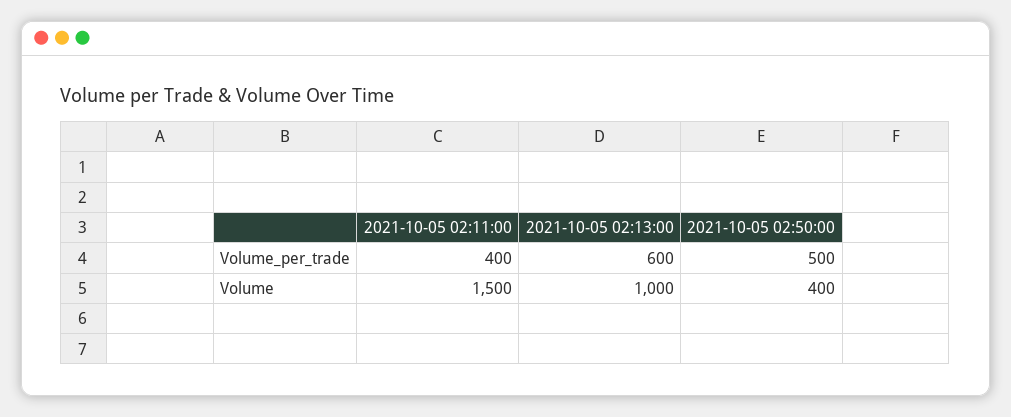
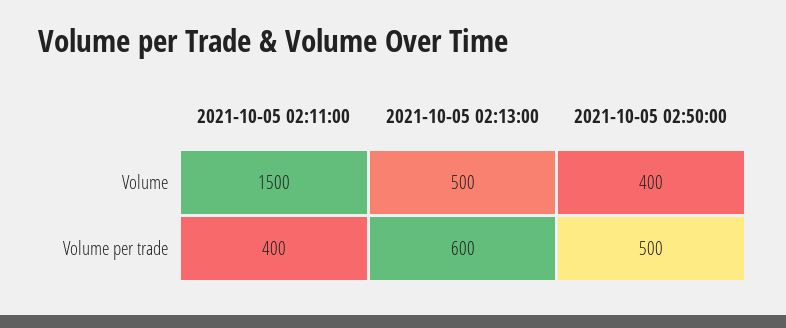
2021-10-05 02:13:00, Volume: 1000 -> 500

